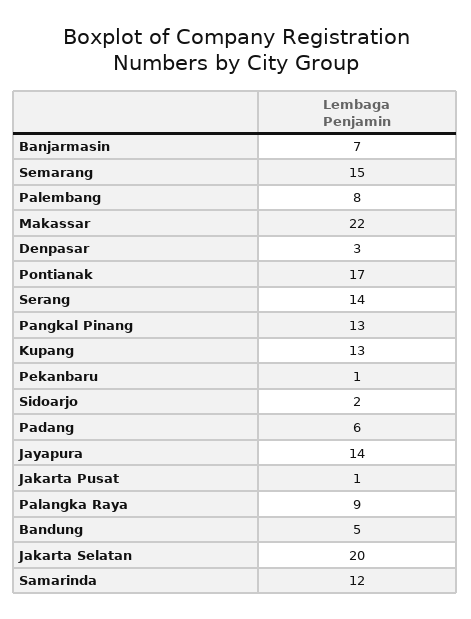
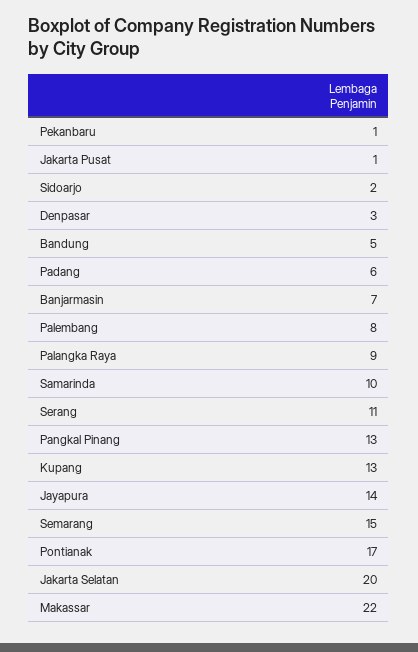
Serang: 14 -> 11
Samarinda: 12 -> 10

